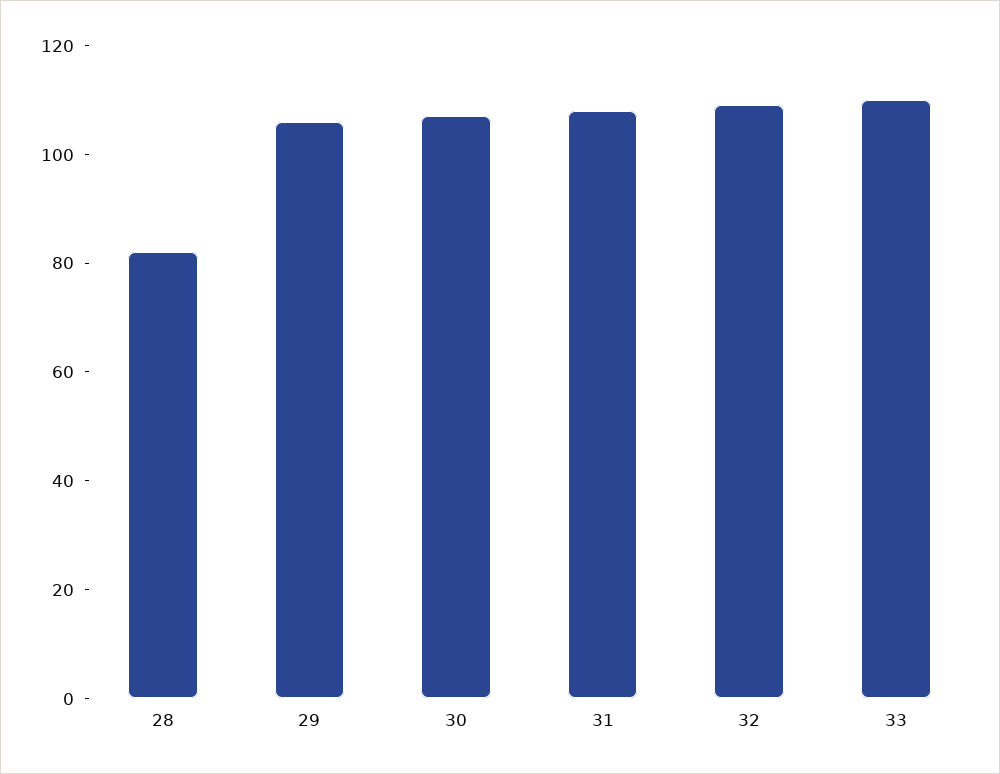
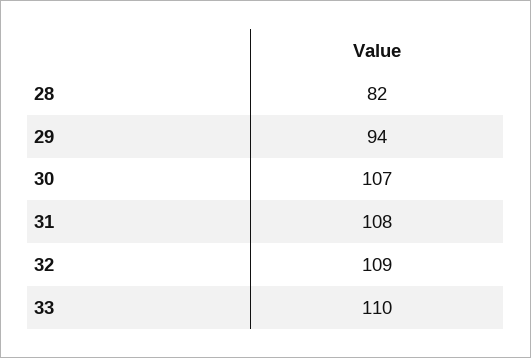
29: 105 -> 94

